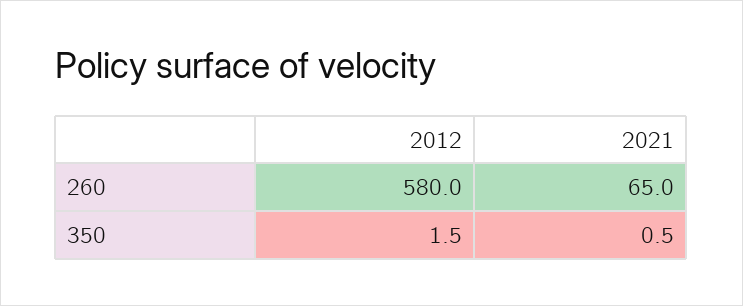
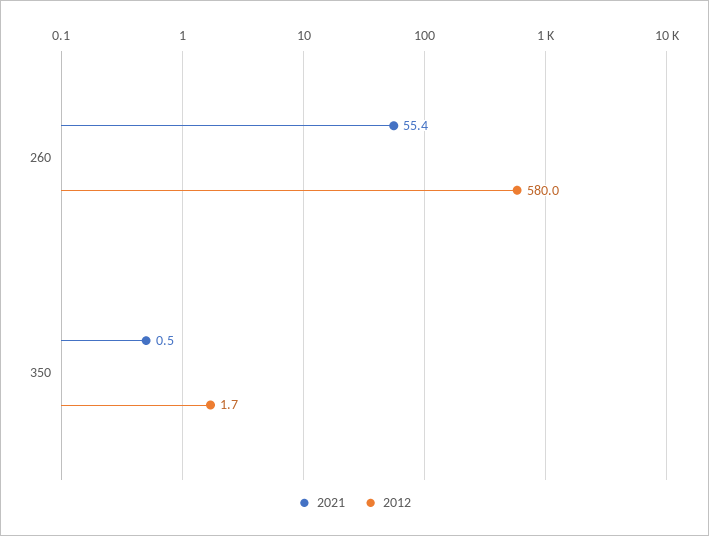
2021, 260: 65 -> 55.4
2012, 350: 1.5 -> 1.7

